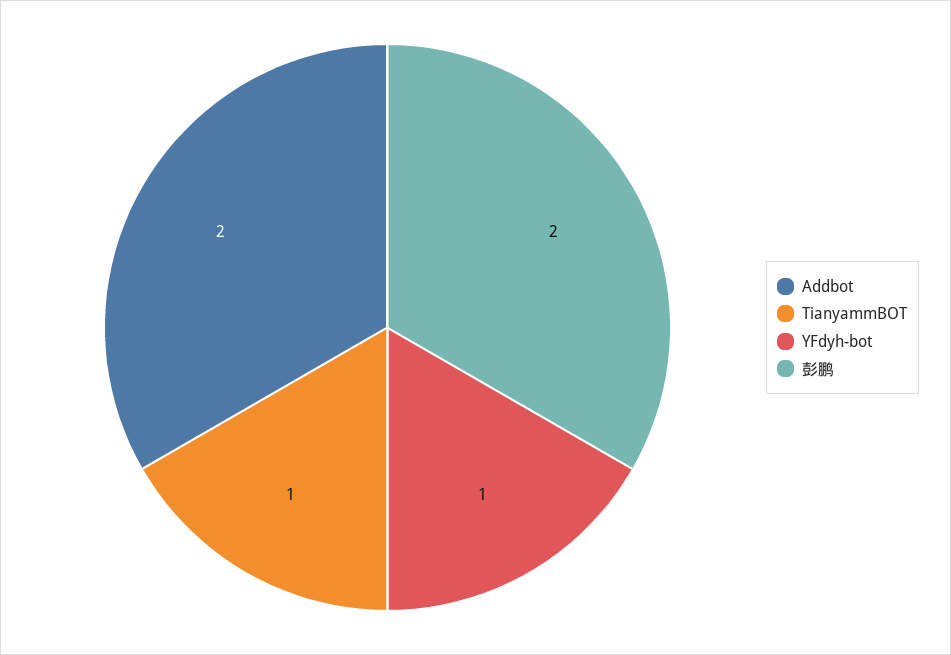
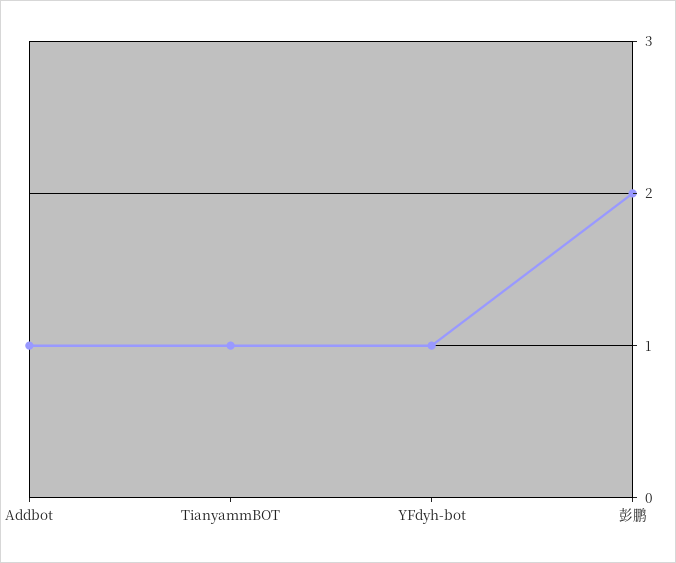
Addbot: 2 -> 1

